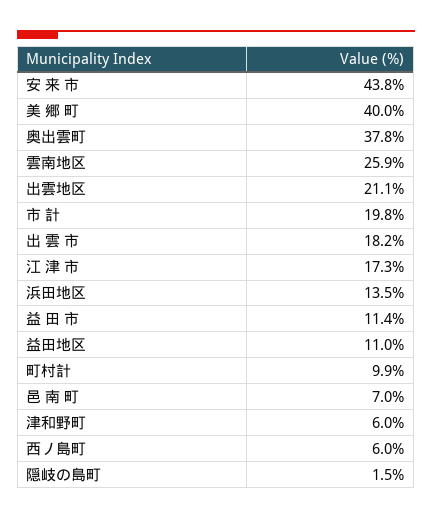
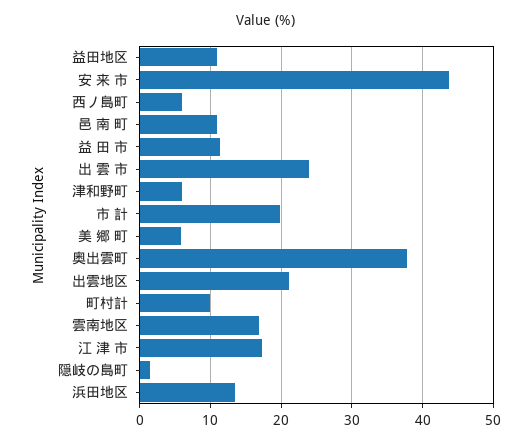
美 郷 町: 40 -> 6
雲南地区: 25.9 -> 17
出 雲 市: 18.2 -> 24
邑 南 町: 7 -> 11

